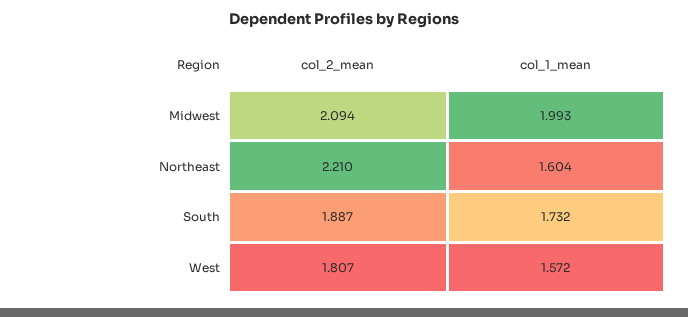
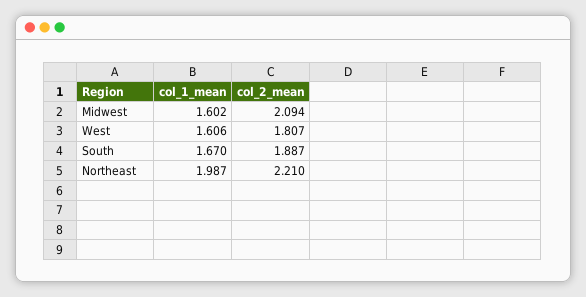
col_1_mean, Midwest: 1.993 -> 1.602
col_1_mean, Northeast: 1.604 -> 1.987
col_1_mean, South: 1.732 -> 1.67
col_1_mean, West: 1.572 -> 1.606

